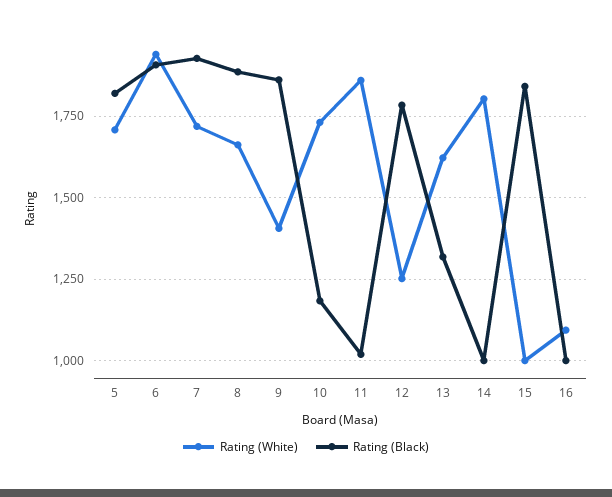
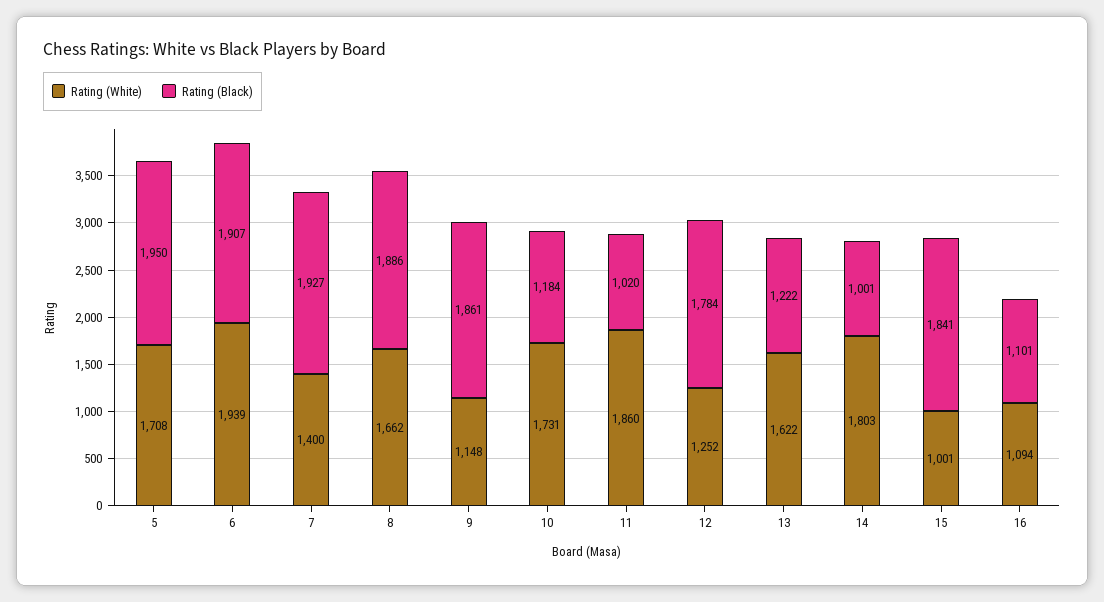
Rating (Black), 5: 1825 -> 1950
Rating (White), 7: 1725 -> 1400
Rating (White), 9: 1400 -> 1148
Rating (Black), 13: 1325 -> 1222
Rating (Black), 16: 1000 -> 1101

